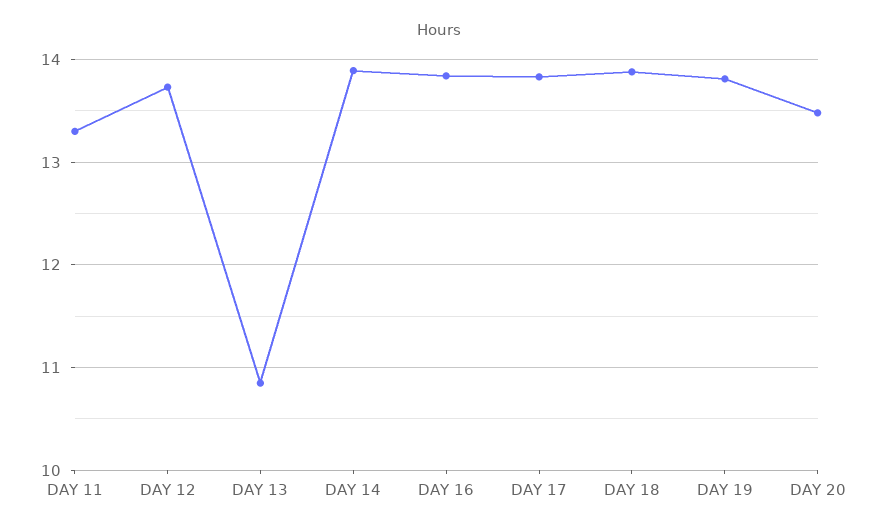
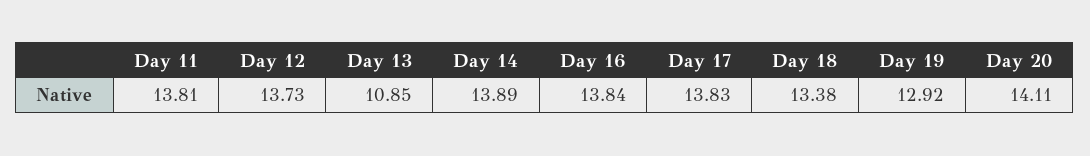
DAY 11: 13.3 -> 13.81
DAY 18: 13.9 -> 13.38
DAY 19: 13.8 -> 12.92
DAY 20: 13.5 -> 14.11

